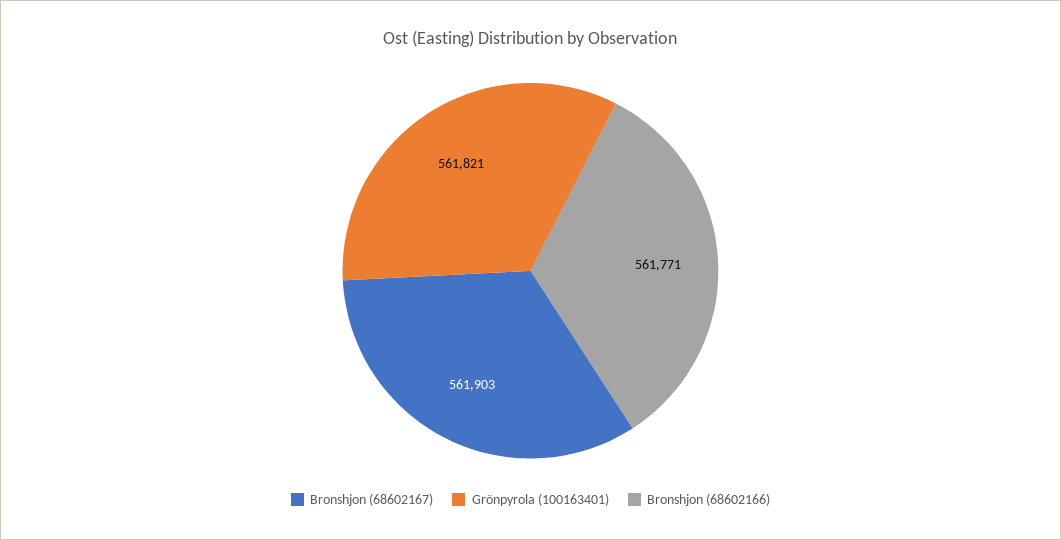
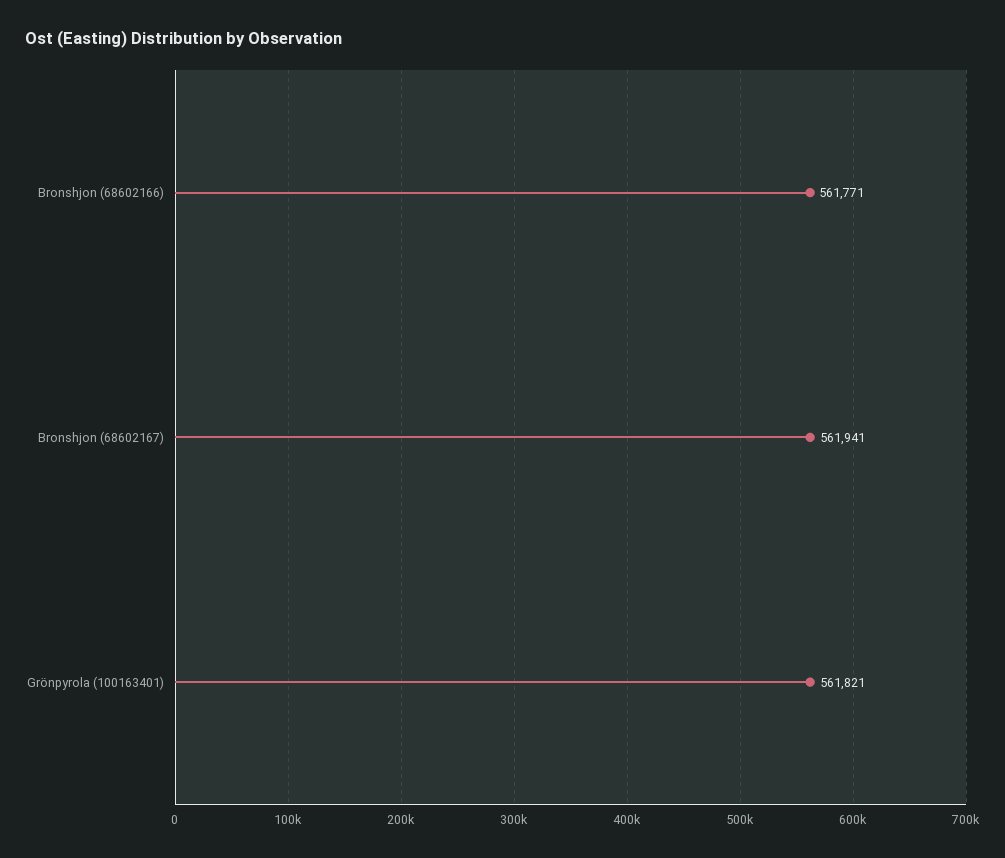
Bronshjon (68602167): 561903 -> 561941

